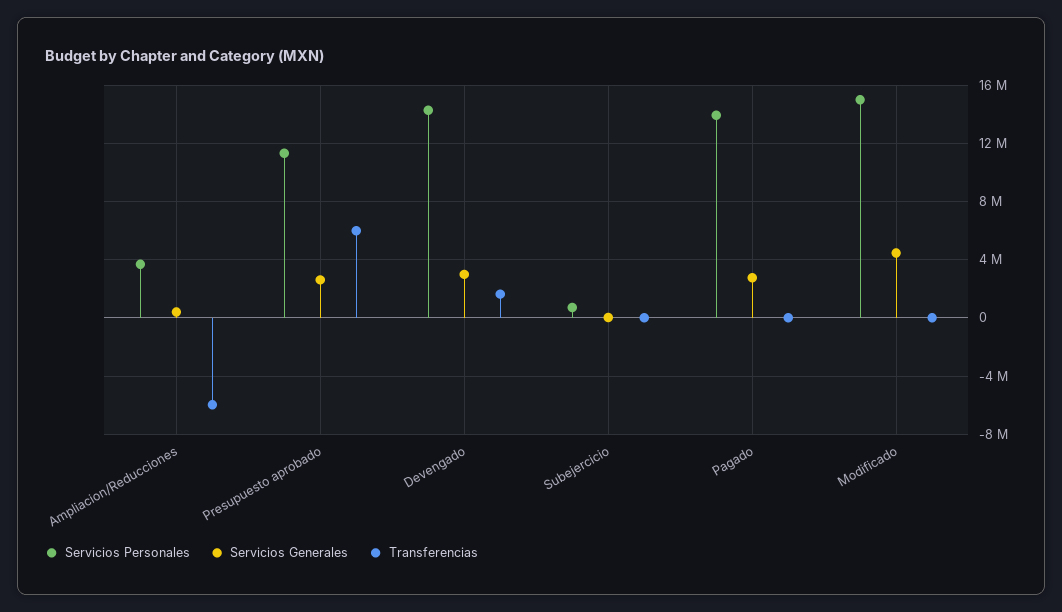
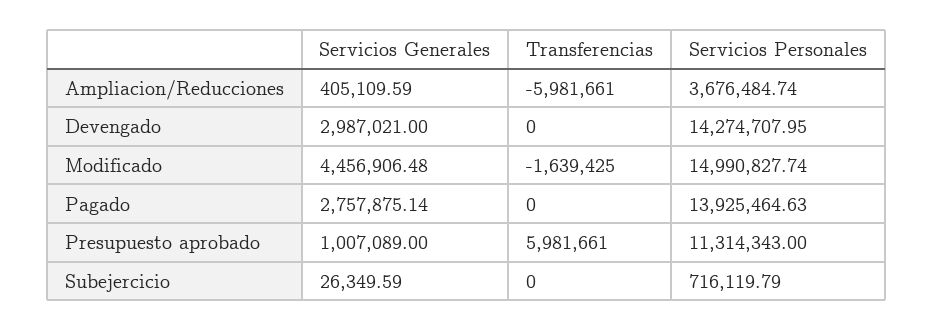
Servicios Generales, Presupuesto aprobado: 2500000 -> 1007089
Transferencias, Devengado: 1500000 -> 0
Transferencias, Modificado: 0 -> -1639425

